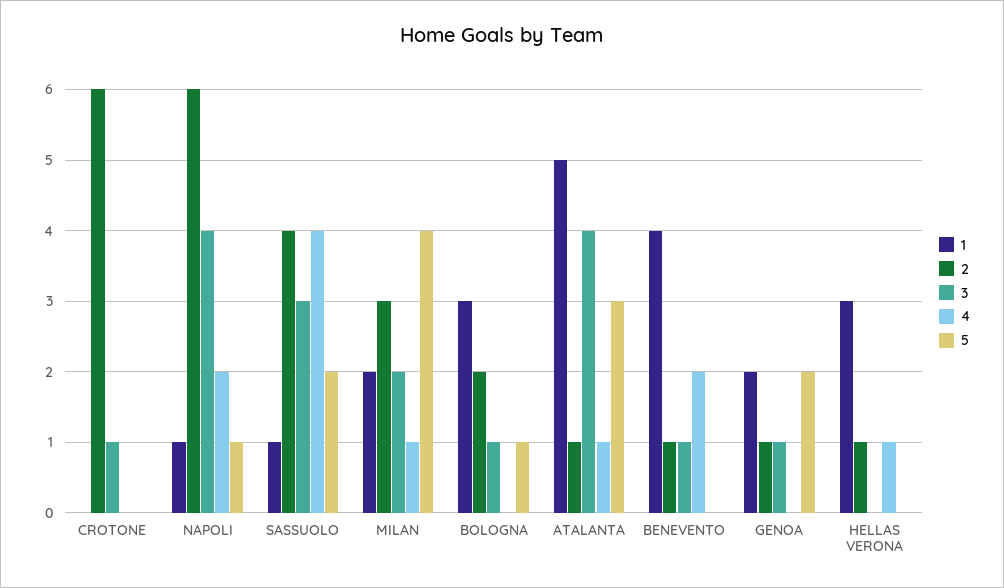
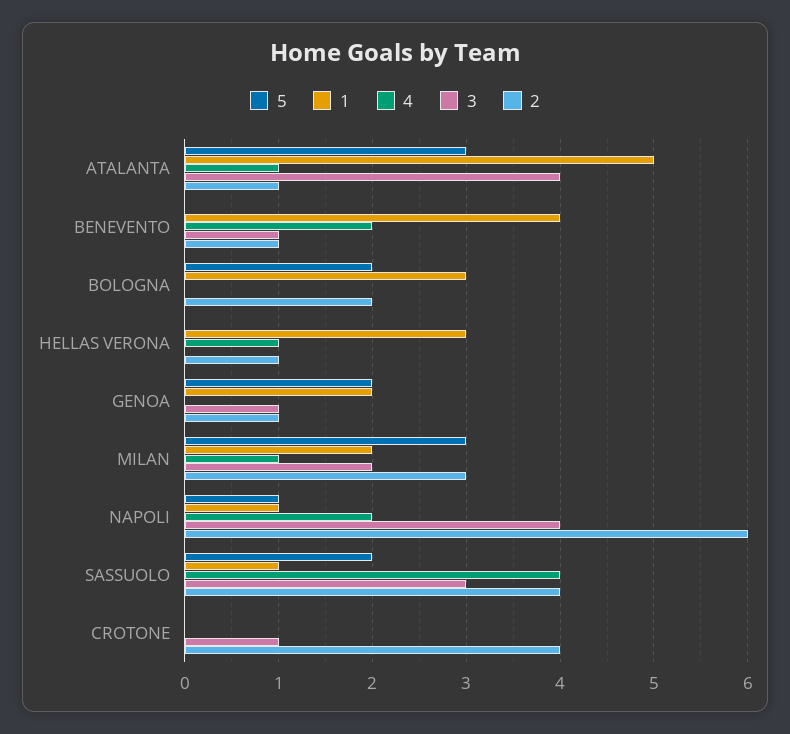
2, CROTONE: 6 -> 4
5, MILAN: 4 -> 3
3, BOLOGNA: 1 -> 0
5, BOLOGNA: 1 -> 2

